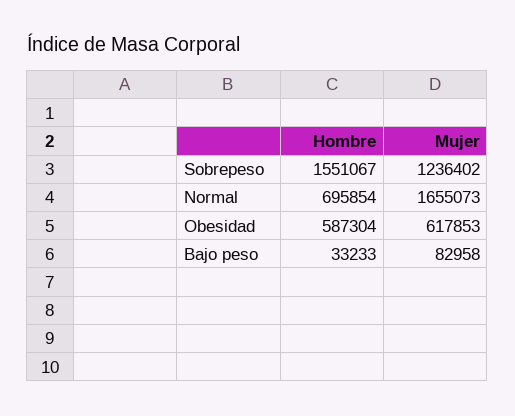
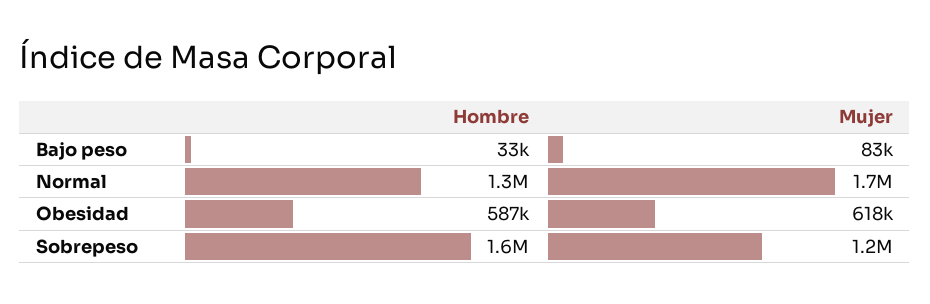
Hombre, Normal: 695854 -> 1300000

